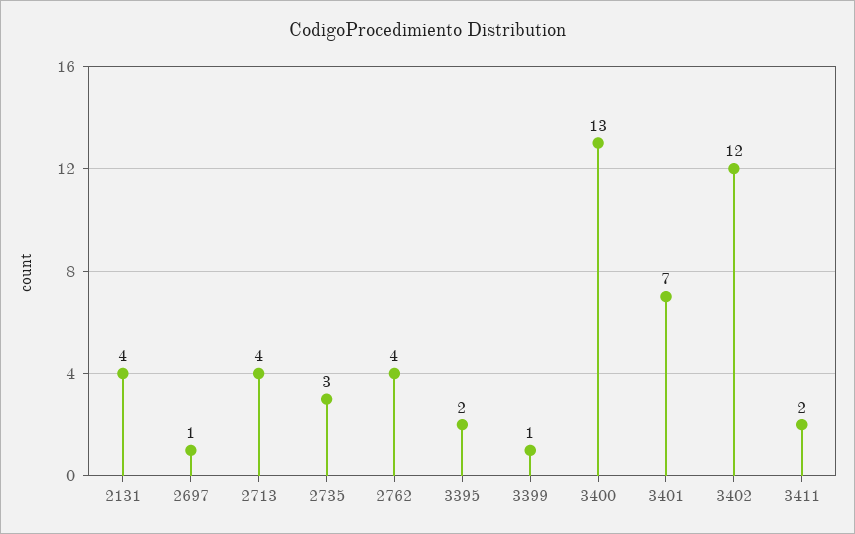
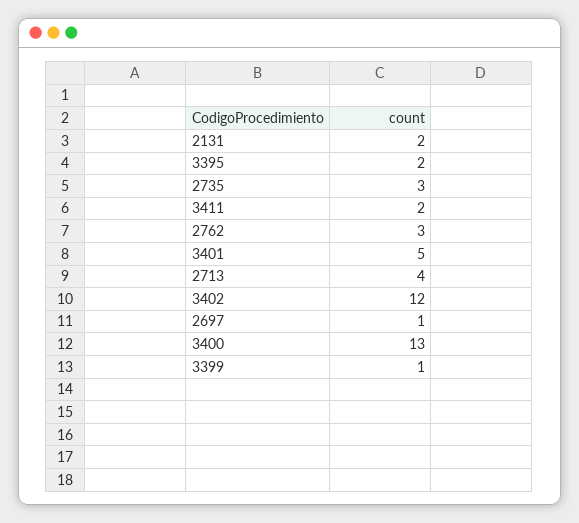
2131: 4 -> 2
2762: 4 -> 3
3401: 7 -> 5

